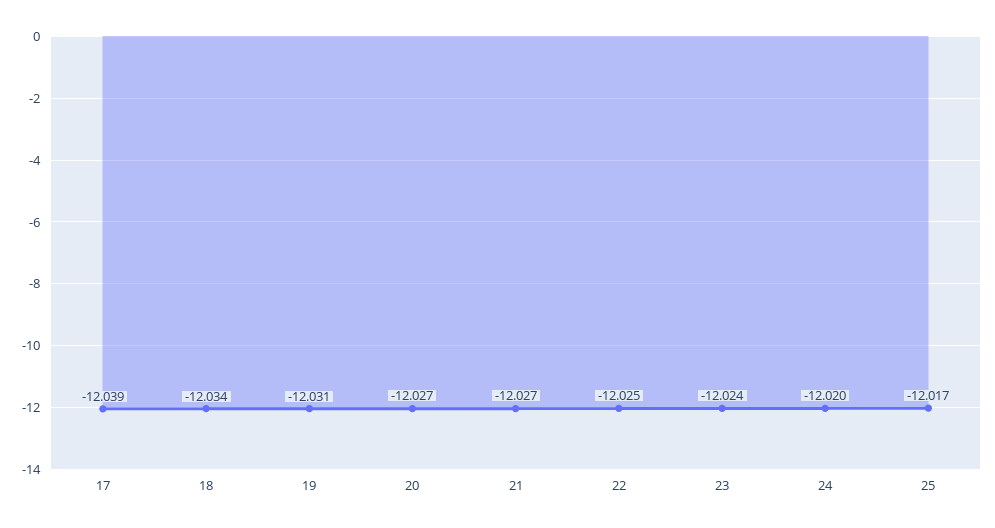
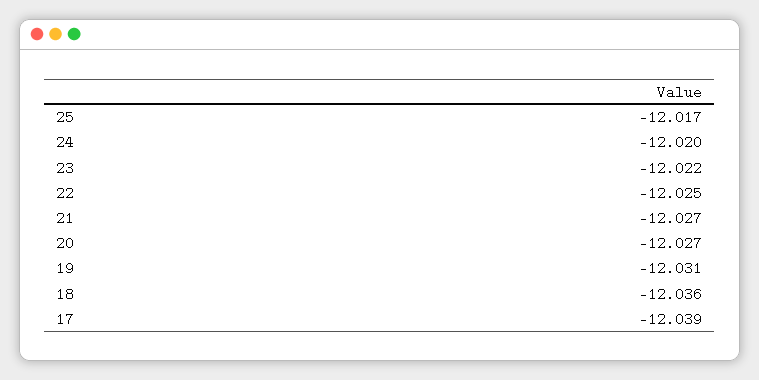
18: -12.034 -> -12.036
23: -12.024 -> -12.022

